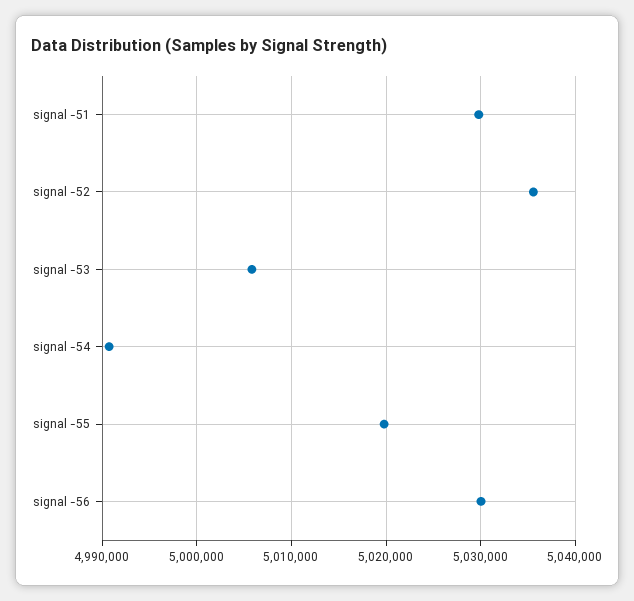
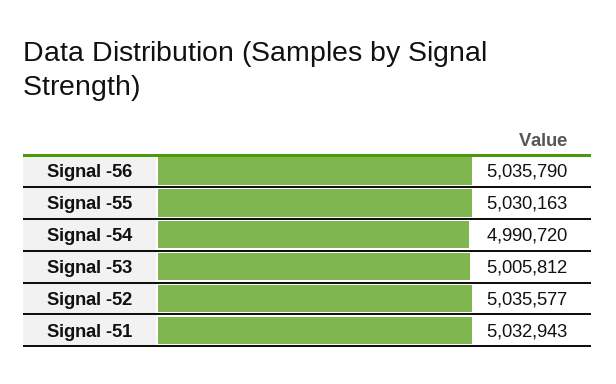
signal -51: 5030000 -> 5032943
signal -55: 5020000 -> 5030163
signal -56: 5030000 -> 5035790

